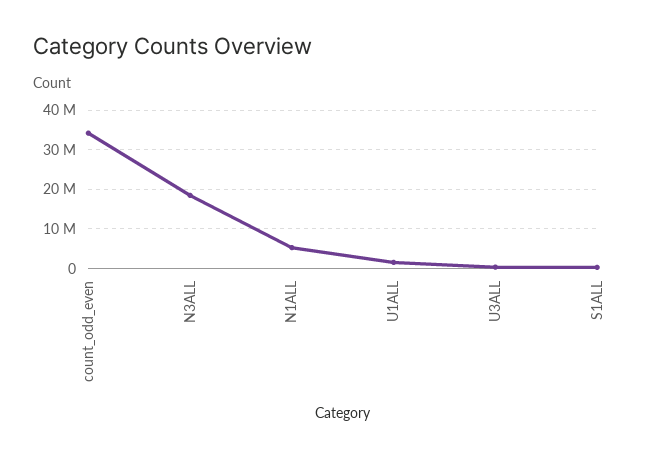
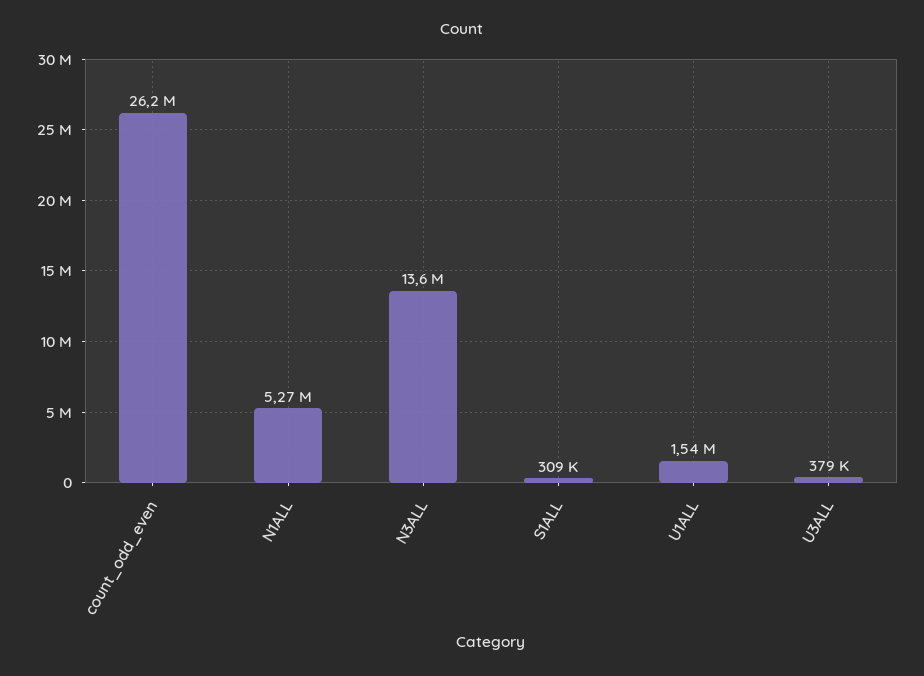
count_odd_even: 34000000 -> 26200000
N3ALL: 18000000 -> 13600000

